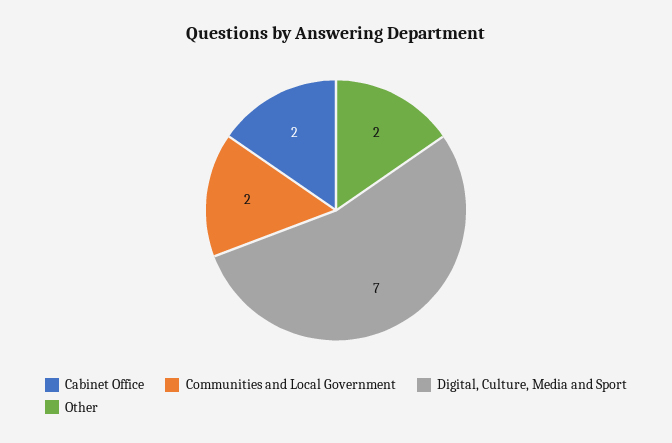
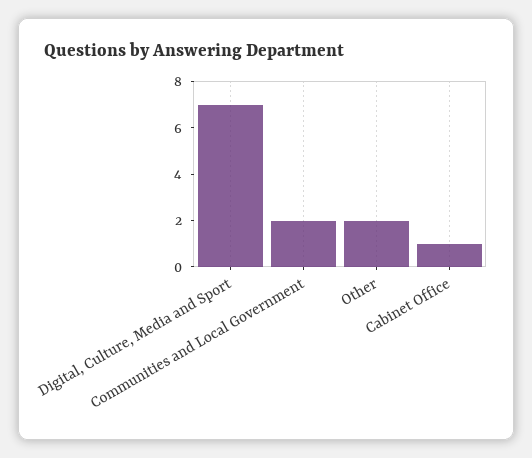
Cabinet Office: 2 -> 1

